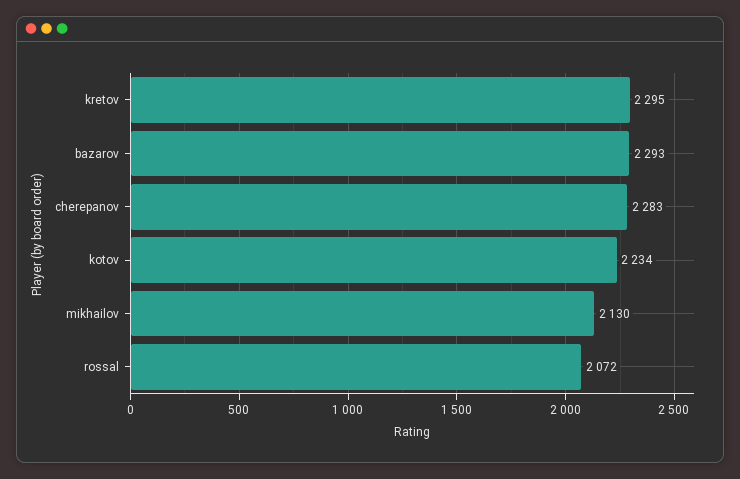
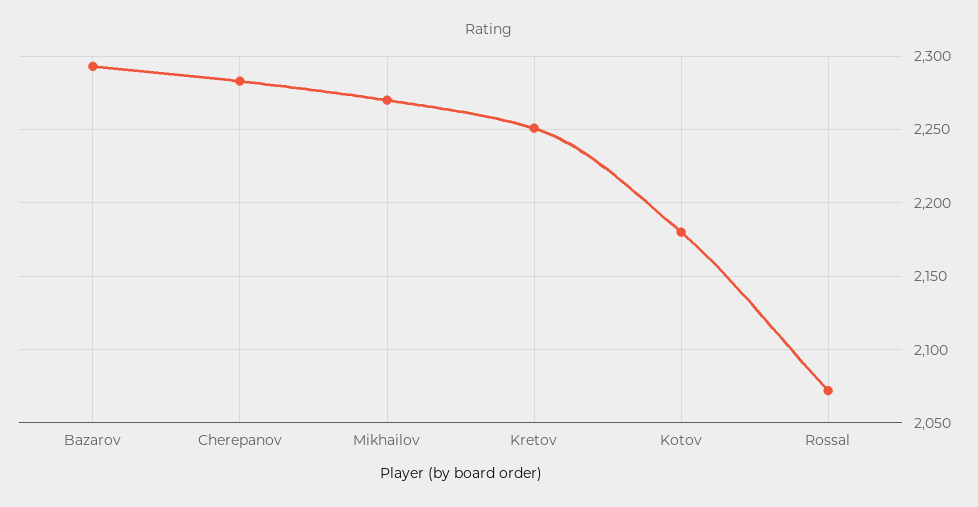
kretov: 2295 -> 2250
kotov: 2234 -> 2180
mikhailov: 2130 -> 2270

